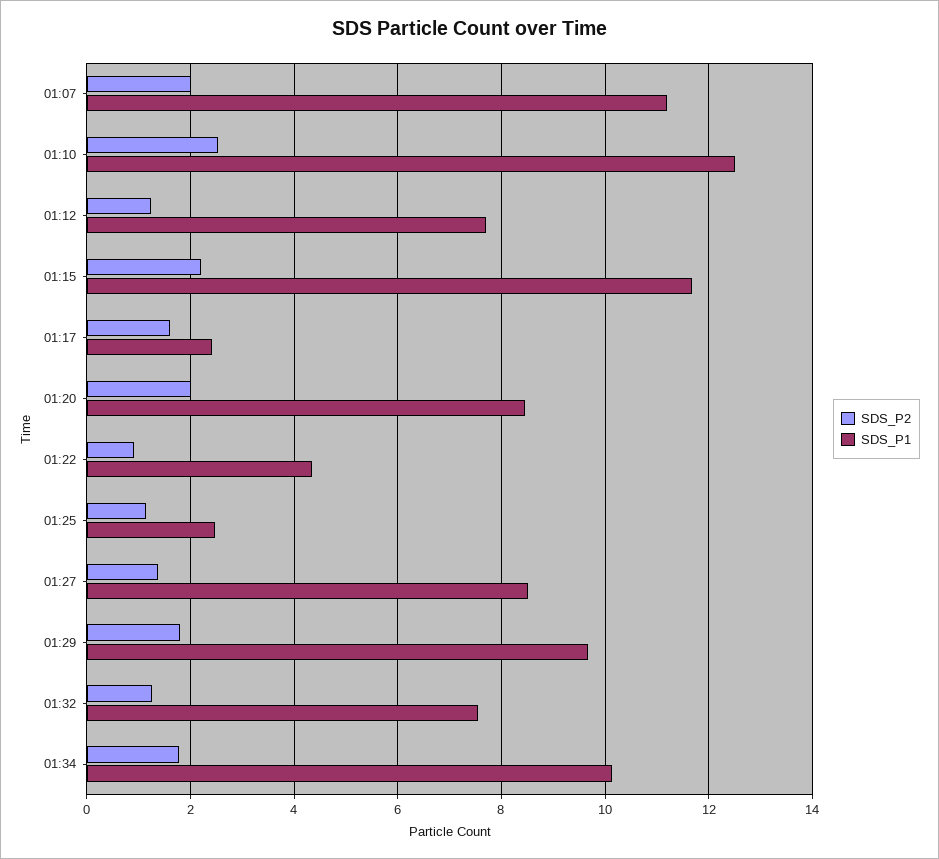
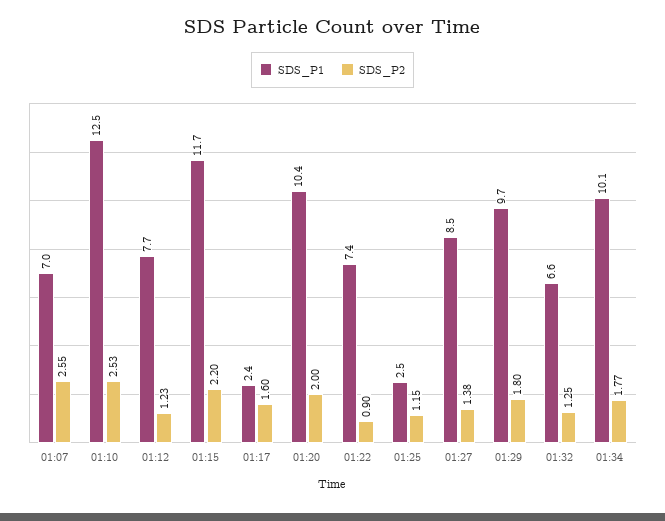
SDS_P2, 01:07: 2 -> 2.55
SDS_P1, 01:07: 11.2 -> 7
SDS_P1, 01:20: 8.4 -> 10.4
SDS_P1, 01:22: 4.4 -> 7.4
SDS_P1, 01:32: 7.6 -> 6.6

